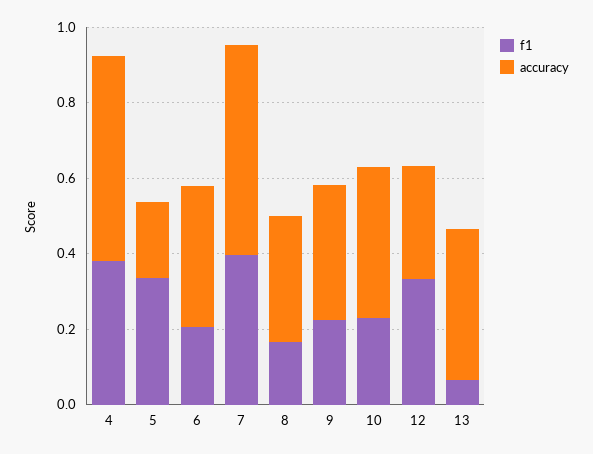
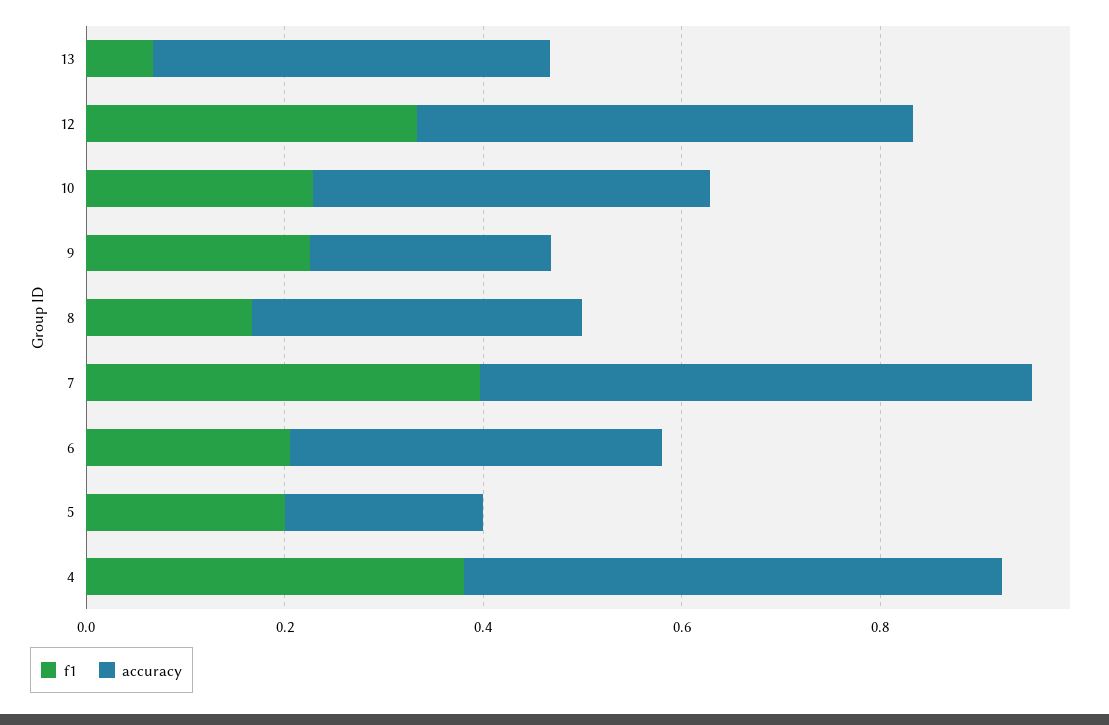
f1, 5: 0.35 -> 0.2
accuracy, 9: 0.35 -> 0.25
accuracy, 12: 0.3 -> 0.5

